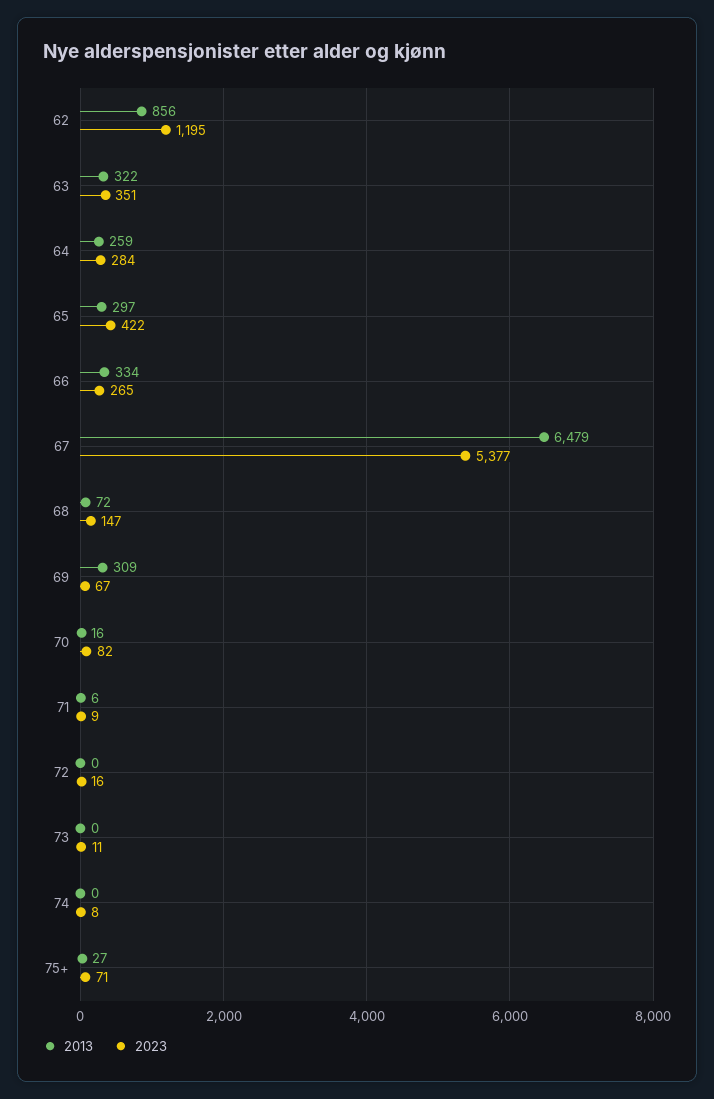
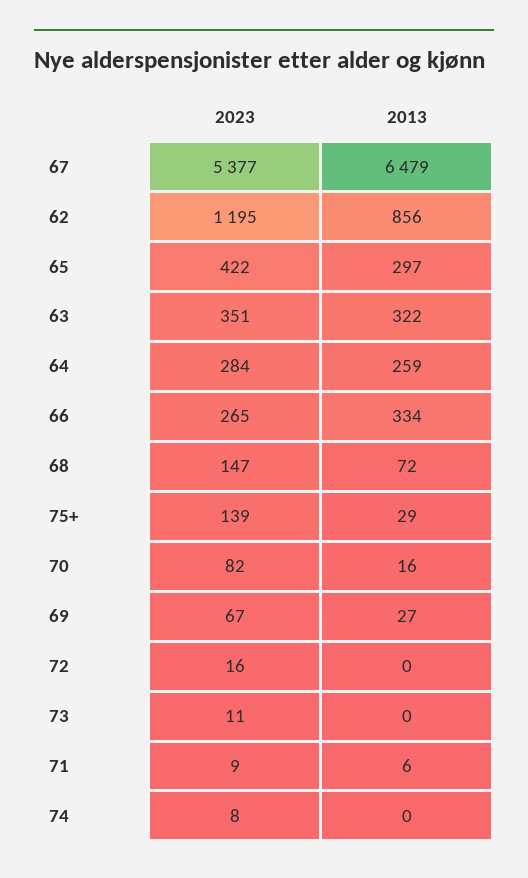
2013, 69: 309 -> 27
2013, 75+: 27 -> 29
2023, 75+: 71 -> 139

